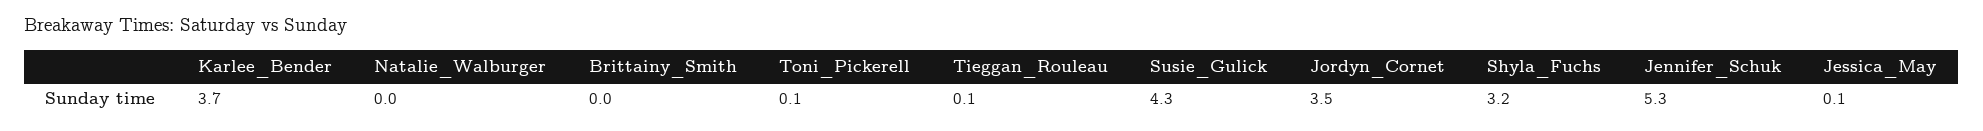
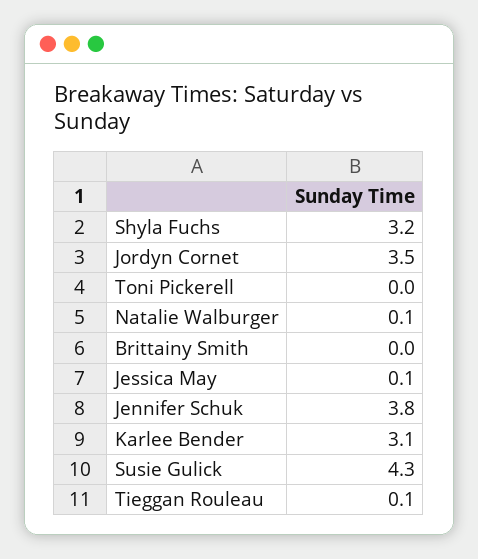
Karlee_Bender: 3.7 -> 3.1
Natalie_Walburger: 0 -> 0.1
Toni_Pickerell: 0.1 -> 0
Jennifer_Schuk: 5.3 -> 3.8

